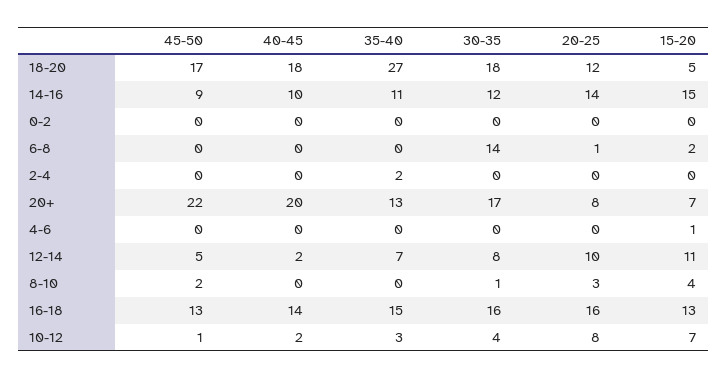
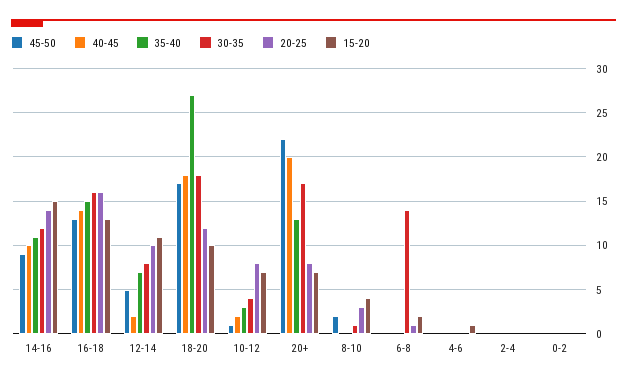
15-20, 18-20: 5 -> 10
35-40, 2-4: 2 -> 0

